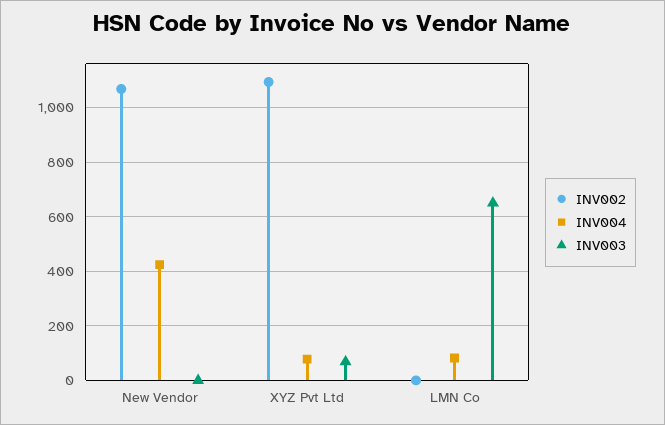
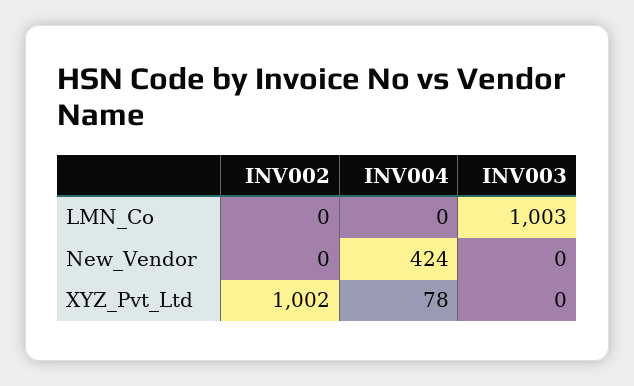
INV002, New Vendor: 1075 -> 0
INV002, XYZ Pvt Ltd: 1100 -> 1002
INV003, XYZ Pvt Ltd: 75 -> 0
INV004, LMN Co: 75 -> 0
INV003, LMN Co: 650 -> 1003

